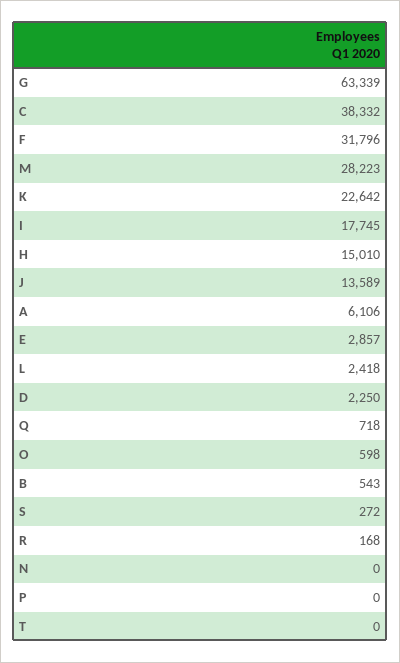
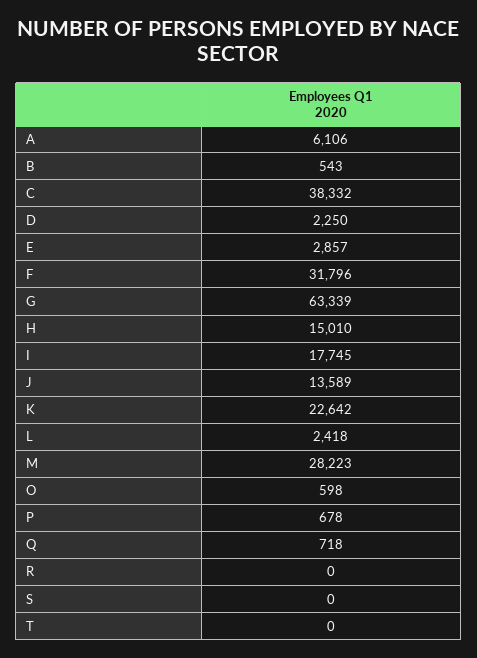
S: 272 -> 0
R: 168 -> 0
N: 0 -> none
P: 0 -> 678

